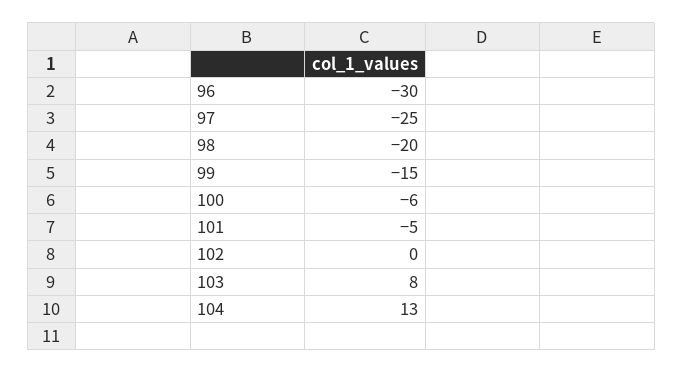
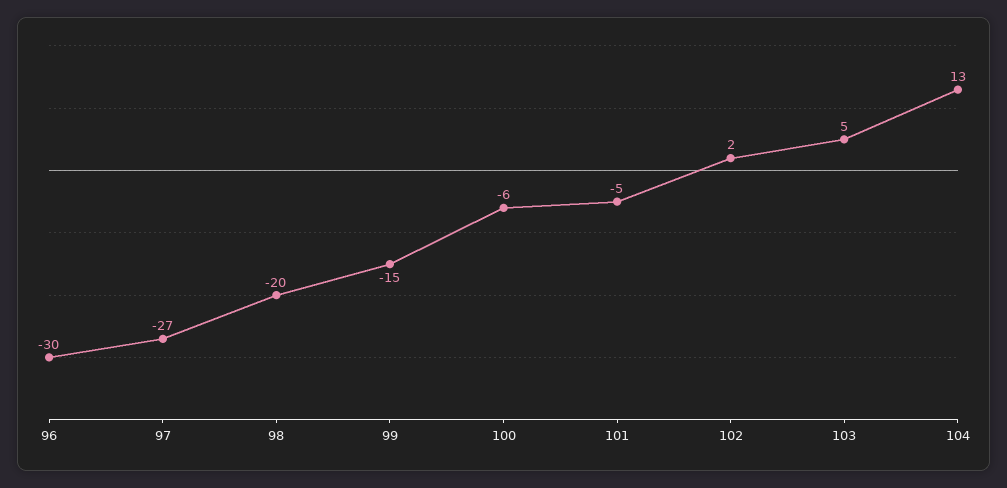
97: -25 -> -27
102: 0 -> 2
103: 8 -> 5

